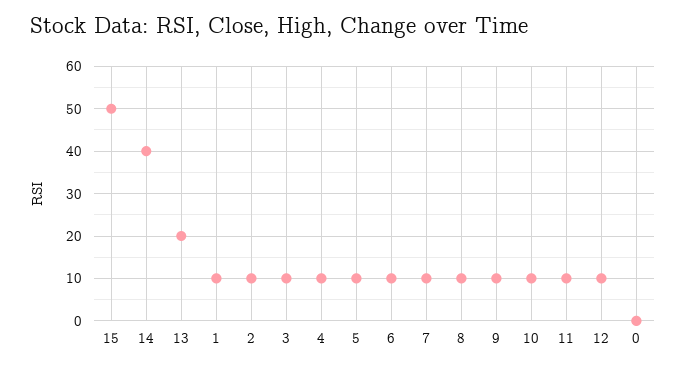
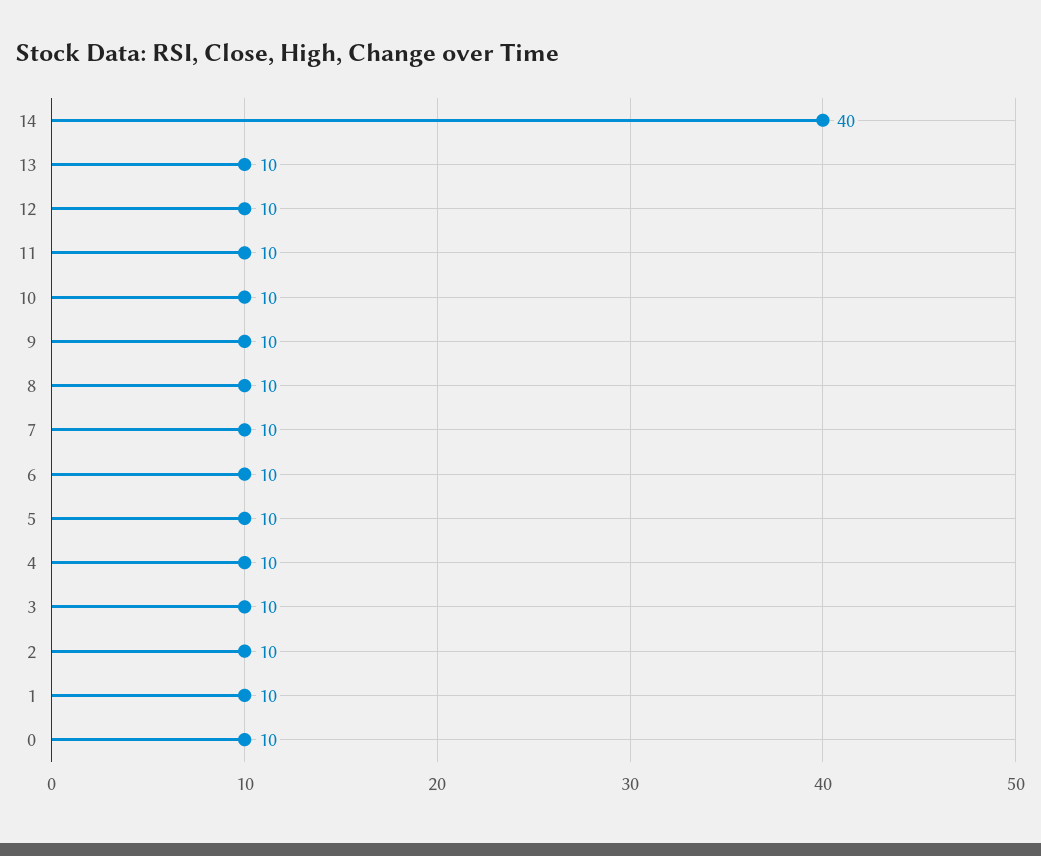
15: 50 -> none
13: 20 -> 10
0: 0 -> 10

